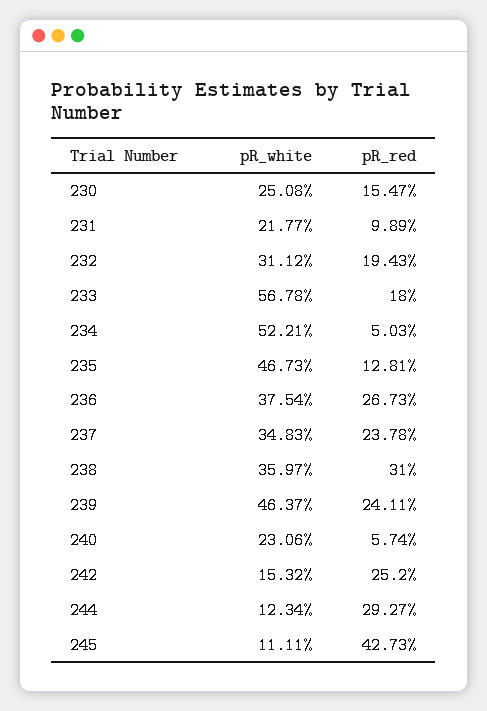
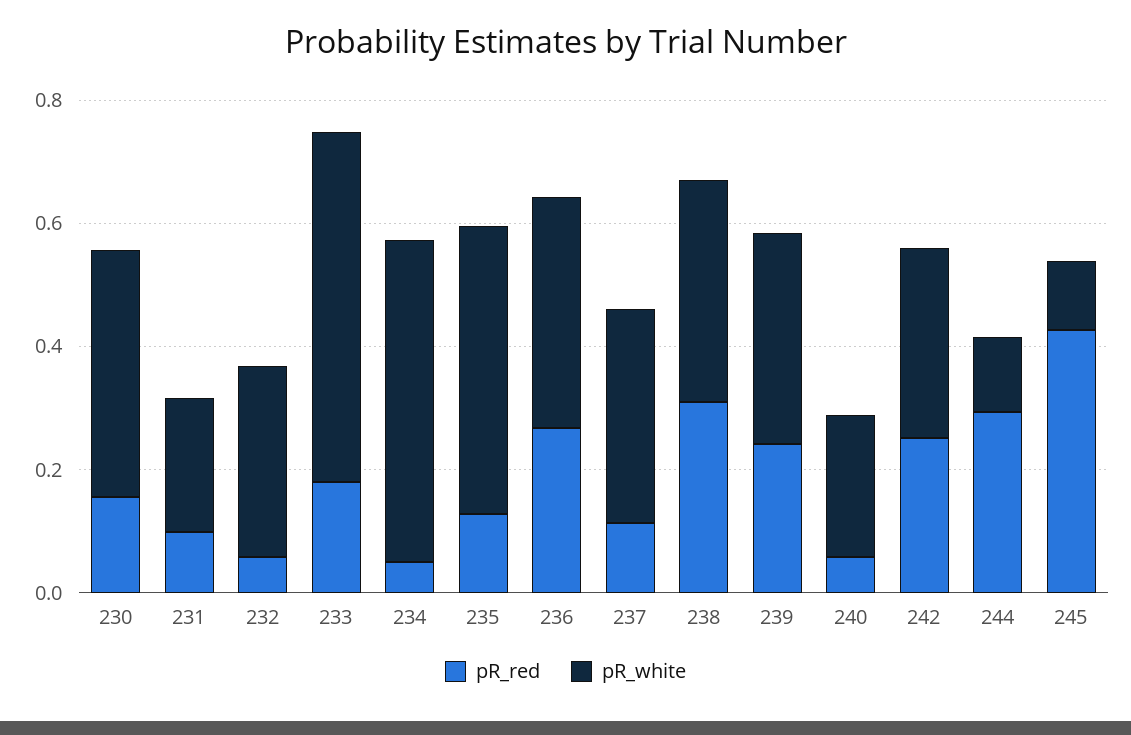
pR_white, 230: 0.2508 -> 0.4
pR_red, 232: 0.1943 -> 0.05
pR_red, 237: 0.2378 -> 0.1
pR_white, 239: 0.4637 -> 0.35
pR_white, 242: 0.1532 -> 0.3

